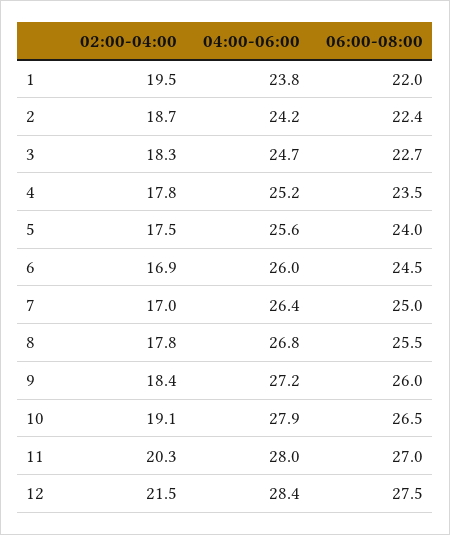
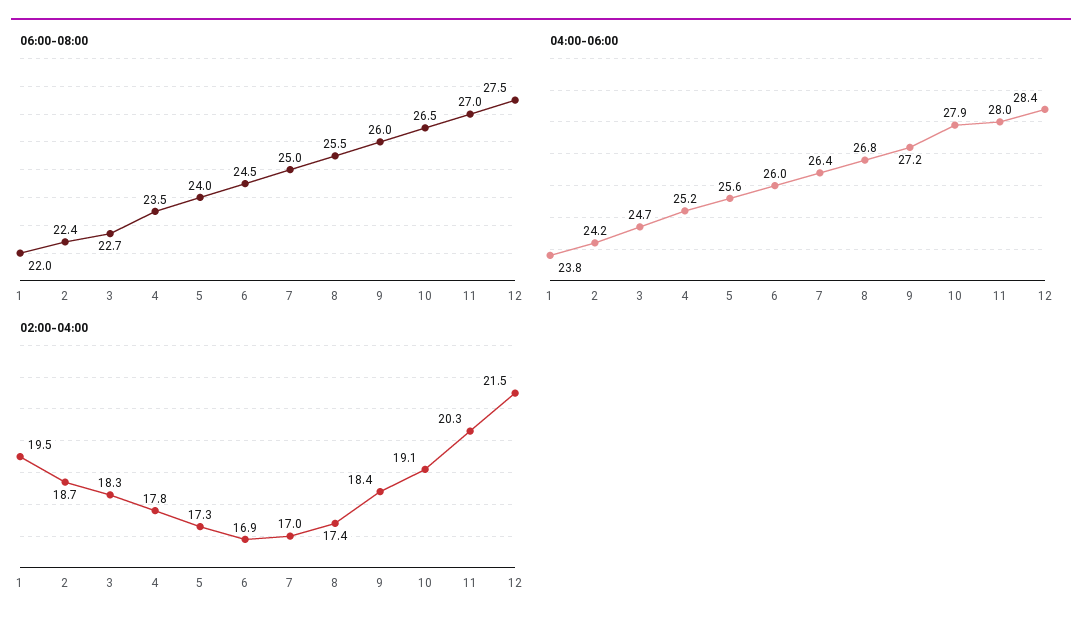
02:00-04:00, 5: 17.5 -> 17.3
02:00-04:00, 8: 17.8 -> 17.4

